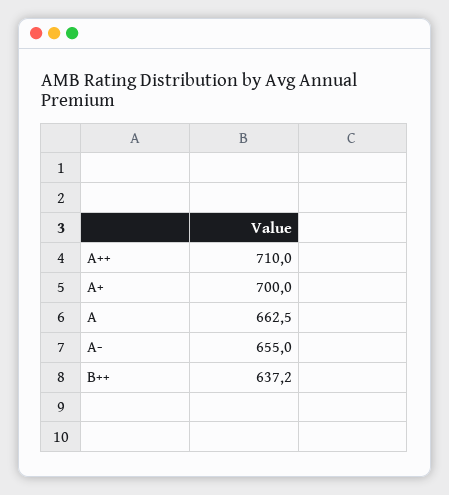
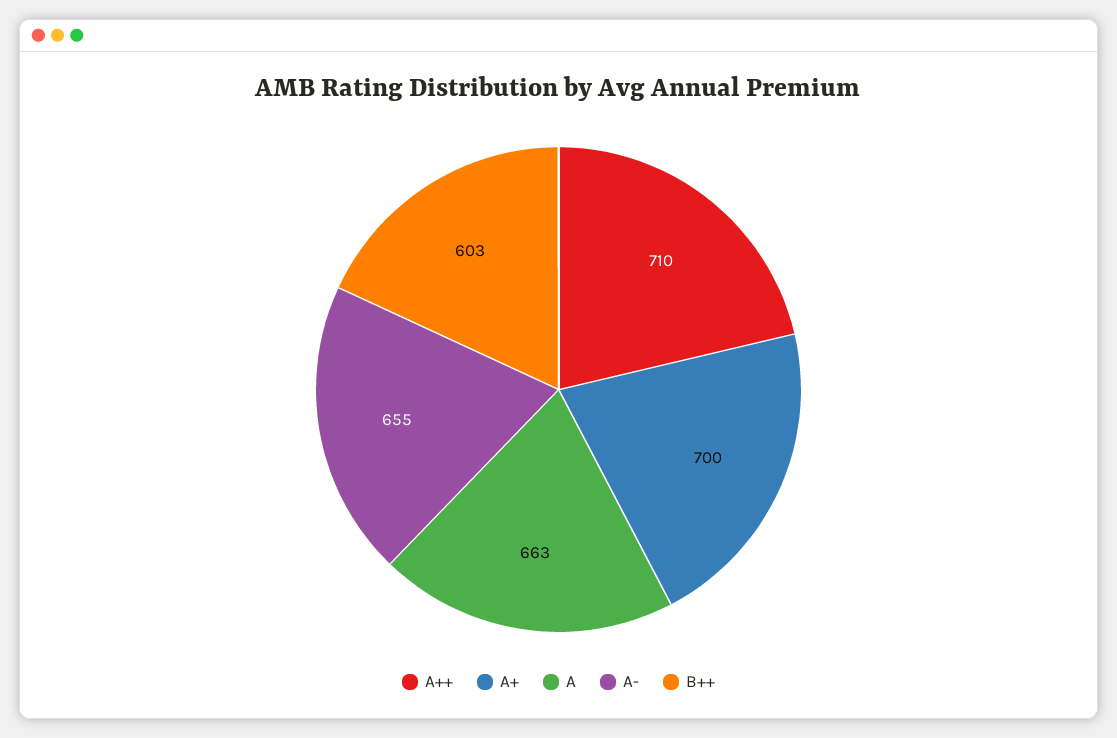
B++: 637.2 -> 603

